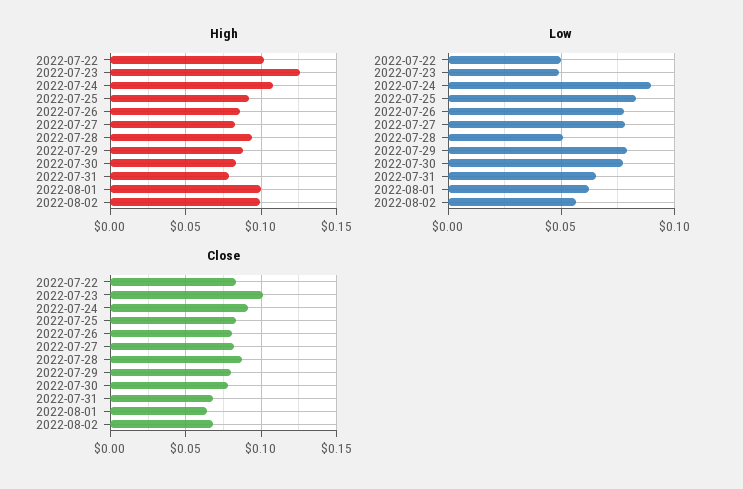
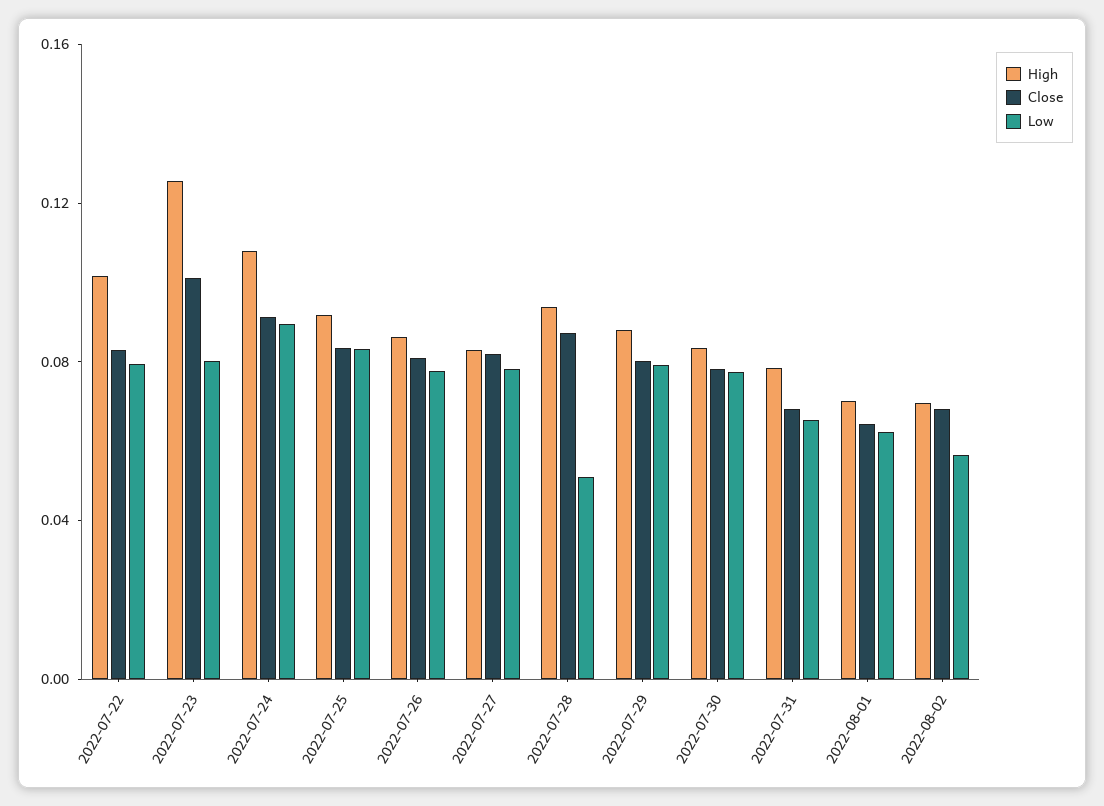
High, 2022-08-01: 0.1 -> 0.07
High, 2022-08-02: 0.1 -> 0.07
Low, 2022-07-22: 0.05 -> 0.08
Low, 2022-07-23: 0.05 -> 0.08

